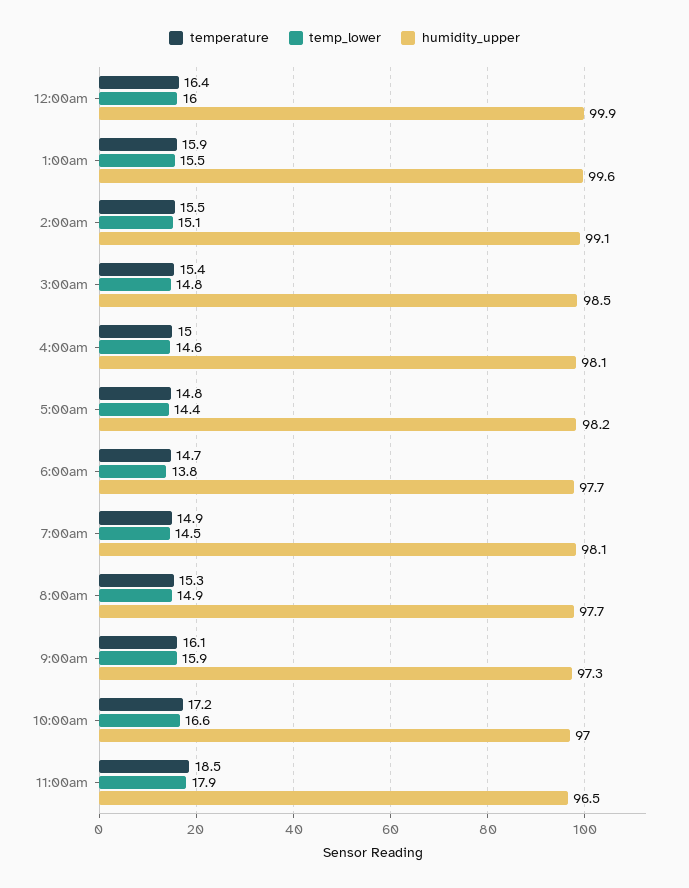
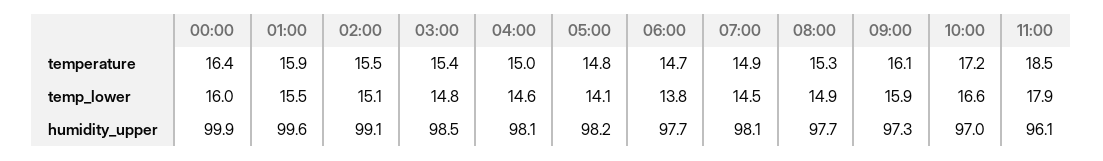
temp_lower, 5:00am: 14.4 -> 14.1
humidity_upper, 11:00am: 96.5 -> 96.1

